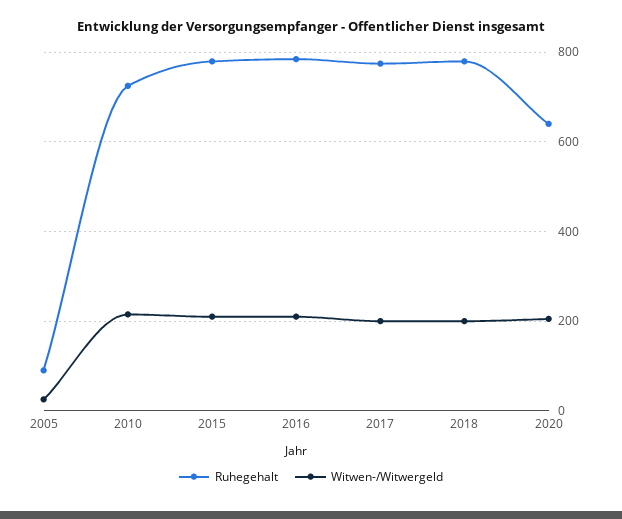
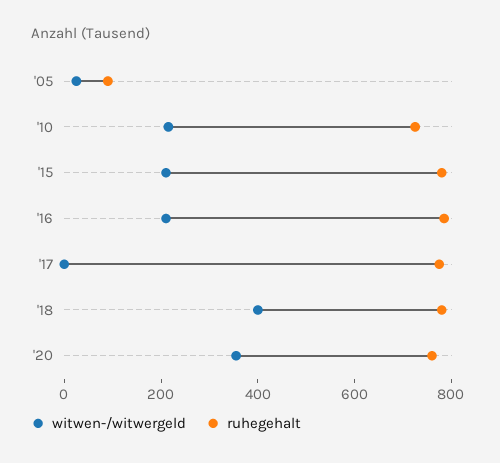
Witwen-/Witwergeld, 2017: 200 -> 0
Witwen-/Witwergeld, 2018: 200 -> 400
Ruhegehalt, 2020: 640 -> 750
Witwen-/Witwergeld, 2020: 200 -> 350

